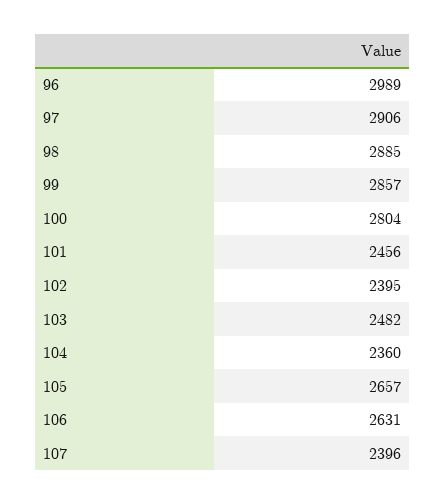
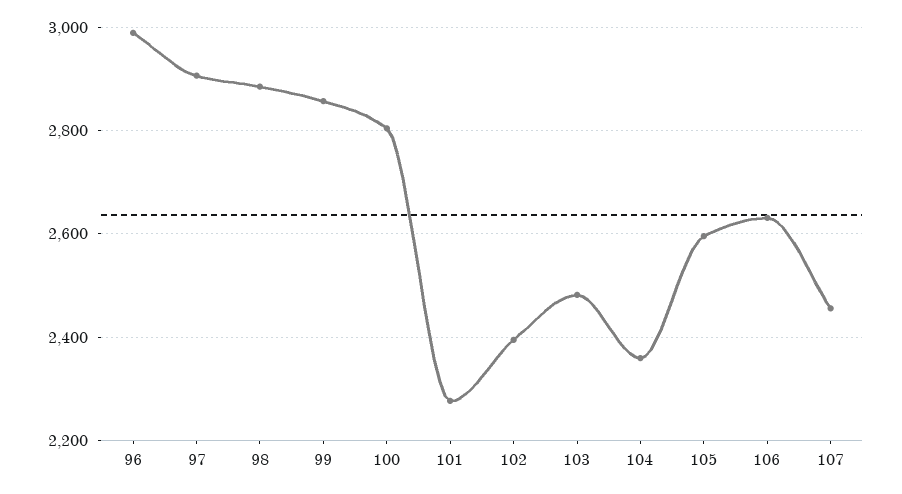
101: 2456 -> 2280
105: 2657 -> 2600
107: 2396 -> 2460

